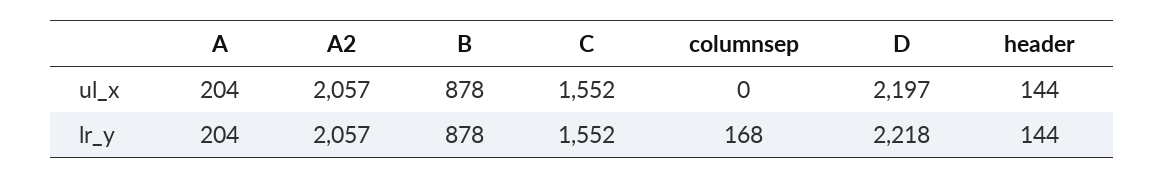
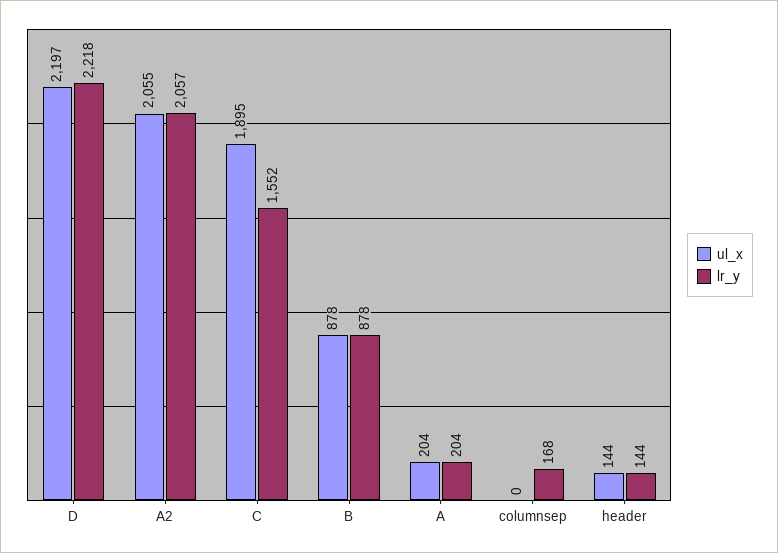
ul_x, A2: 2057 -> 2055
ul_x, C: 1552 -> 1895

